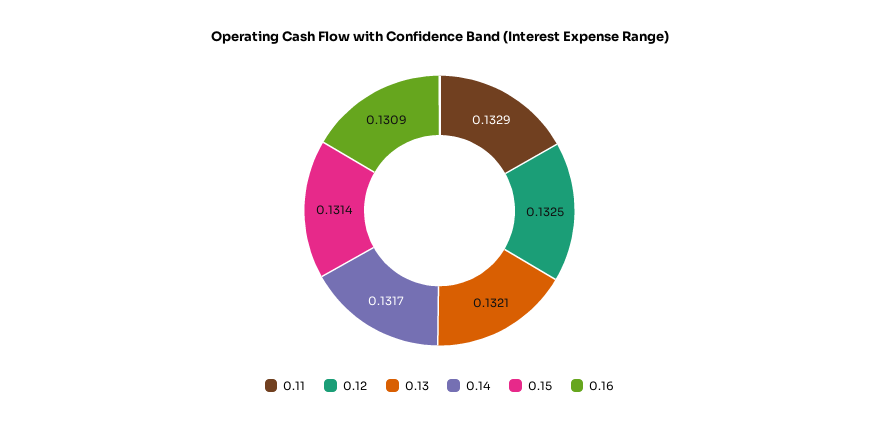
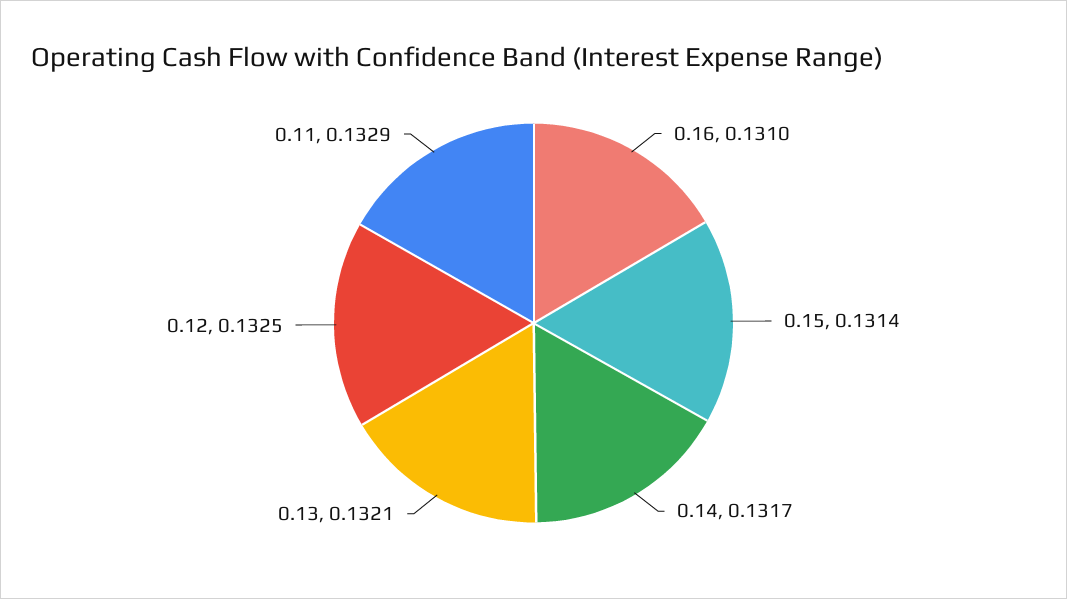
0.16: 0.1309 -> 0.131

